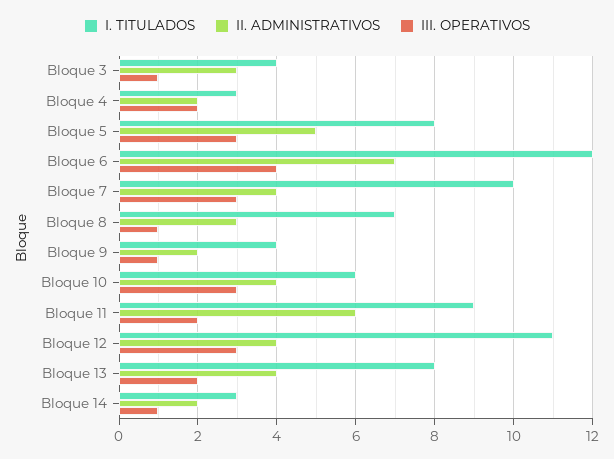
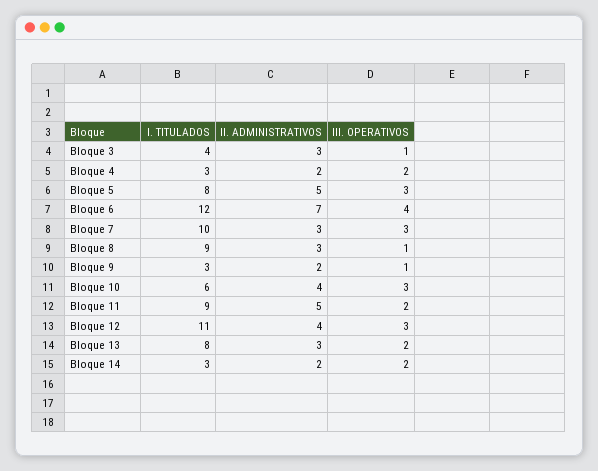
II. ADMINISTRATIVOS, Bloque 7: 4 -> 3
I. TITULADOS, Bloque 8: 7 -> 9
I. TITULADOS, Bloque 9: 4 -> 3
II. ADMINISTRATIVOS, Bloque 11: 6 -> 5
II. ADMINISTRATIVOS, Bloque 13: 4 -> 3
III. OPERATIVOS, Bloque 14: 1 -> 2

